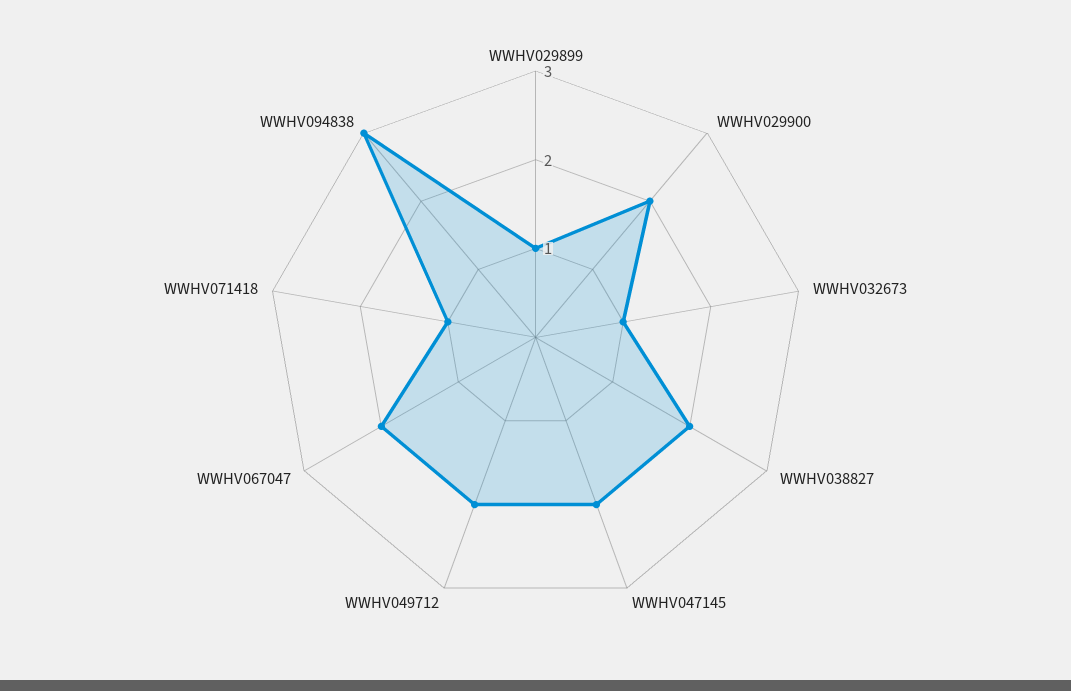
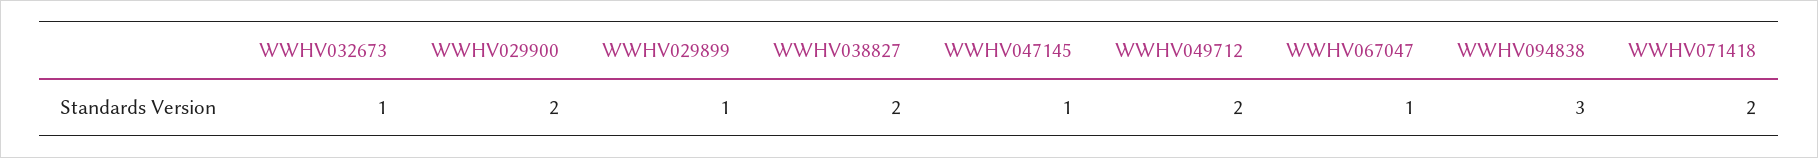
WWHV047145: 2 -> 1
WWHV067047: 2 -> 1
WWHV071418: 1 -> 2

